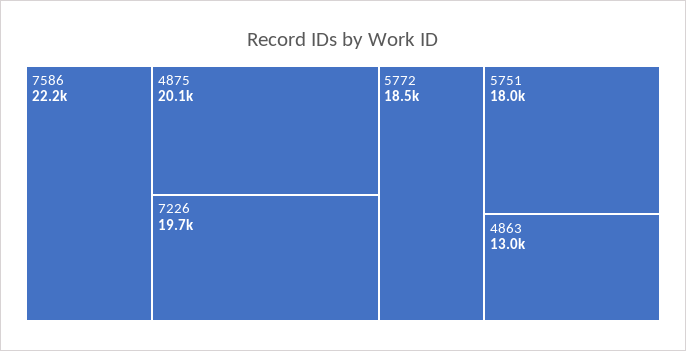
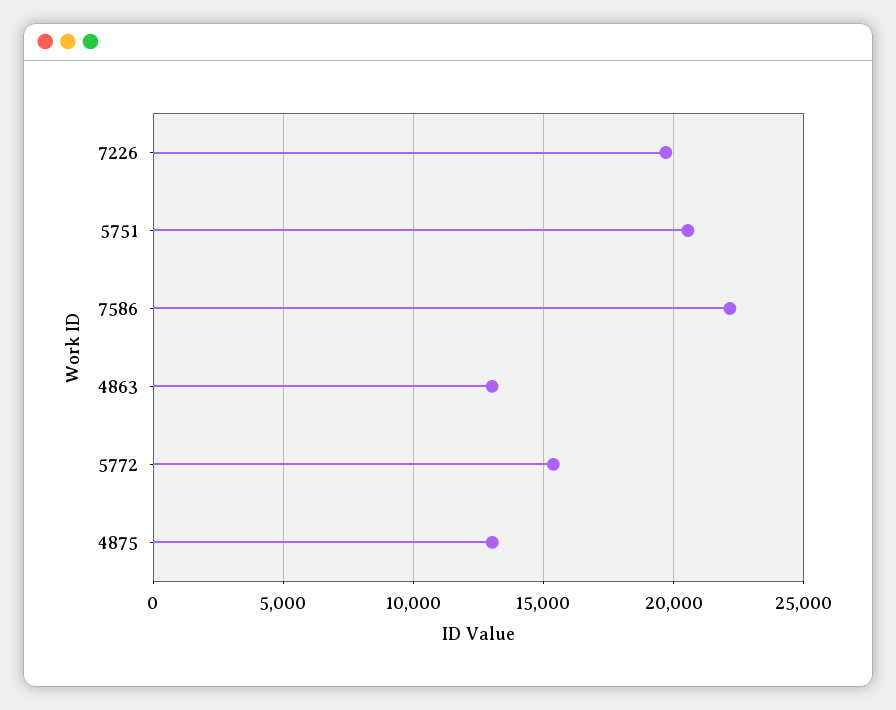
4875: 20100 -> 13000
5772: 18500 -> 15500
5751: 18000 -> 20500

